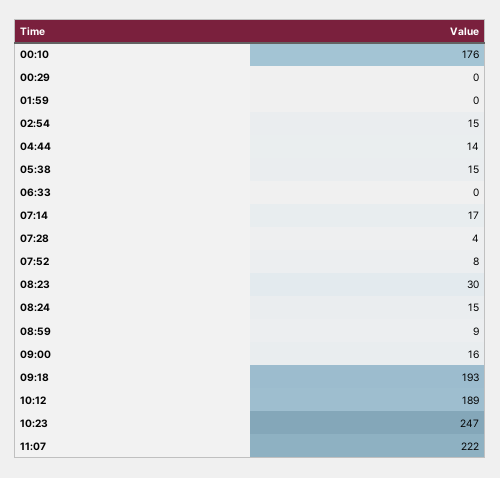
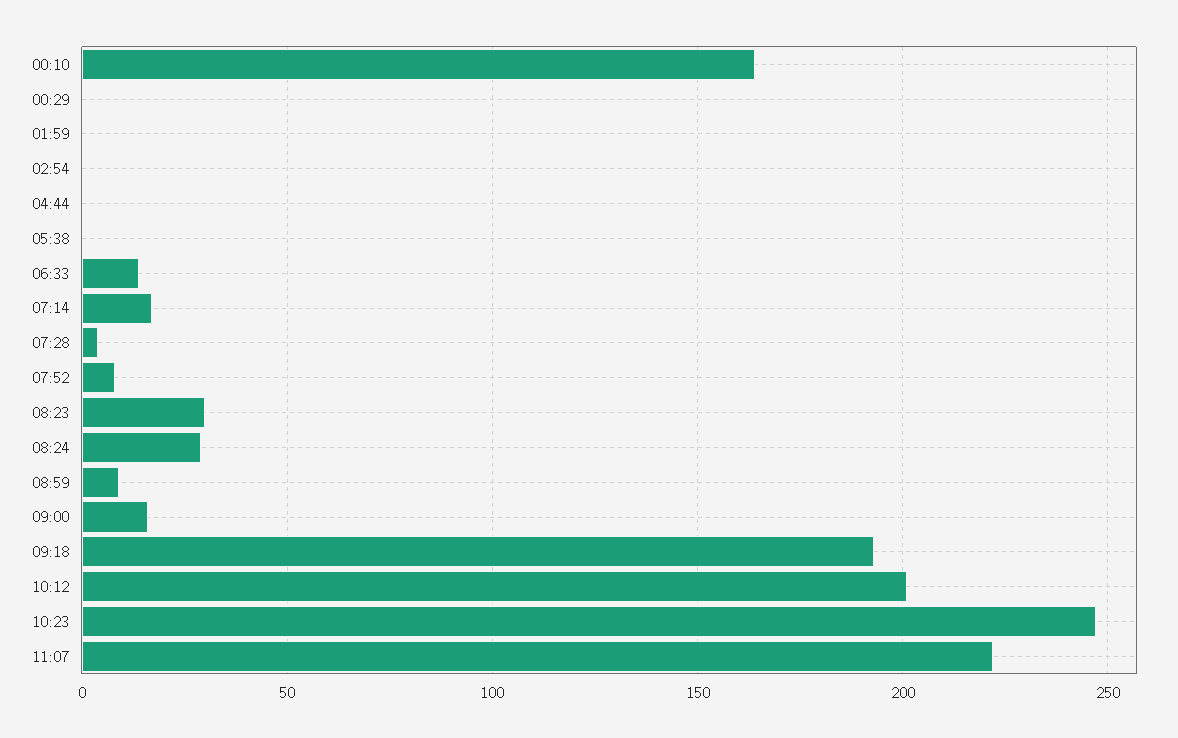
00:10: 176 -> 165
02:54: 15 -> 0
04:44: 14 -> 0
05:38: 15 -> 0
06:33: 0 -> 15
08:24: 15 -> 30
10:12: 189 -> 200

